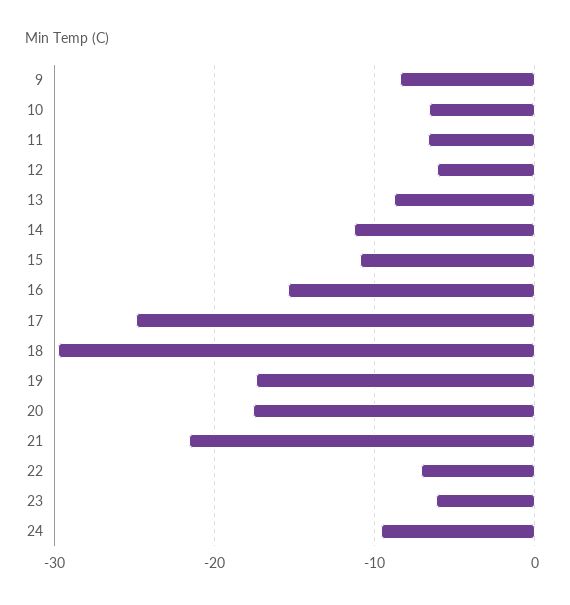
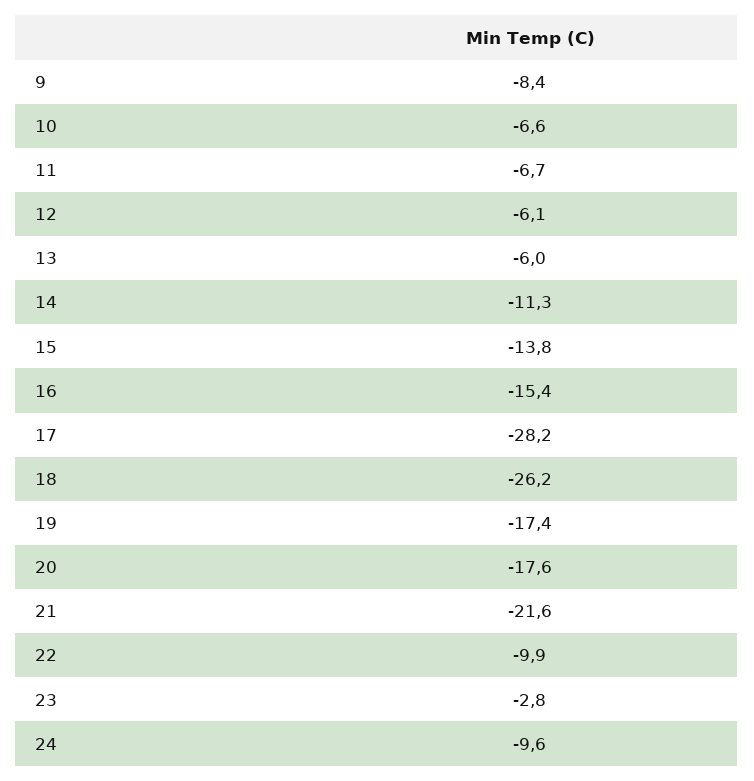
13: -9 -> -6
15: -11 -> -13.8
17: -25 -> -28.2
18: -30 -> -26.2
22: -7 -> -9.9
23: -6 -> -2.8

